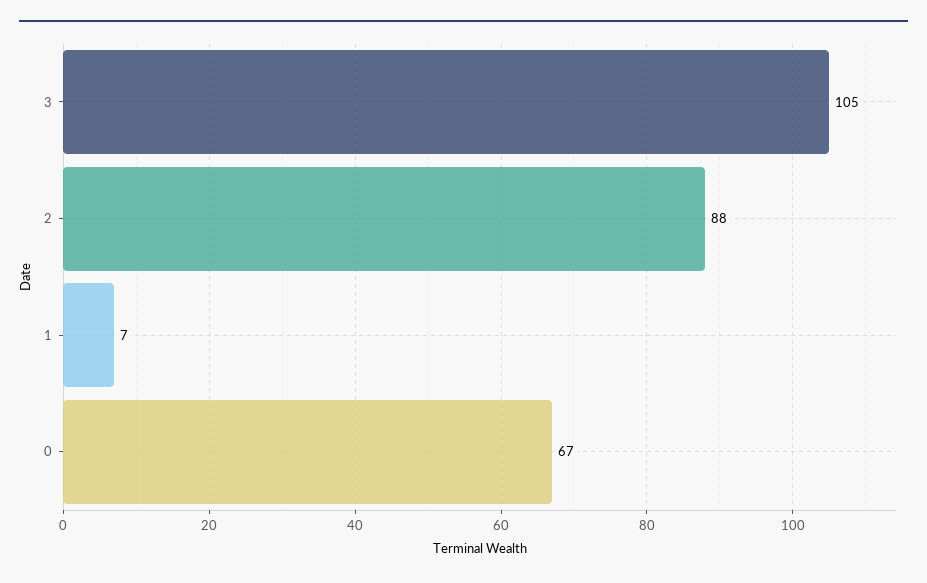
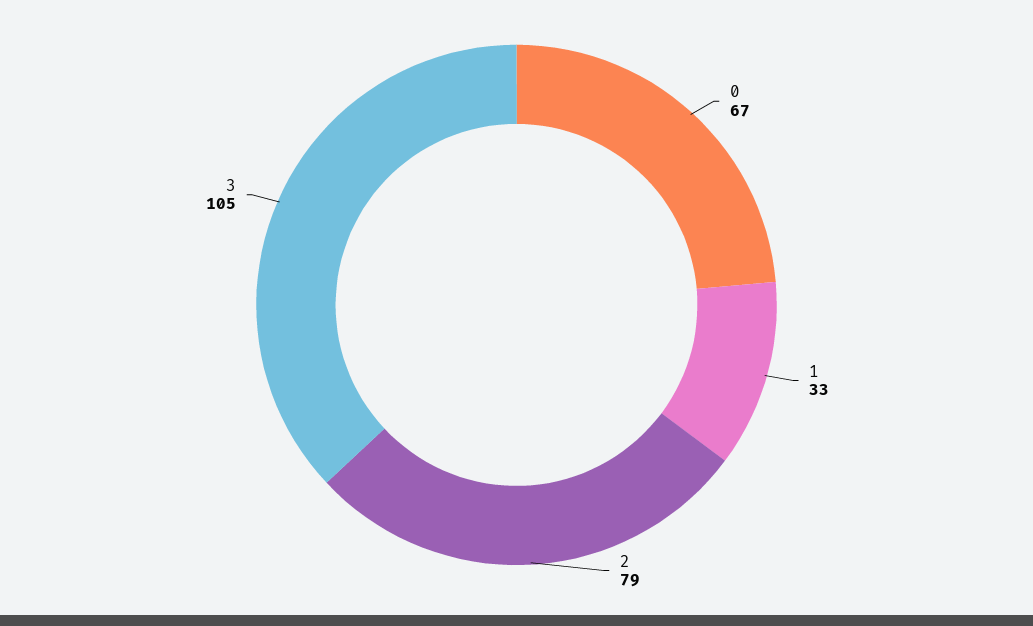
2: 88 -> 79
1: 7 -> 33

